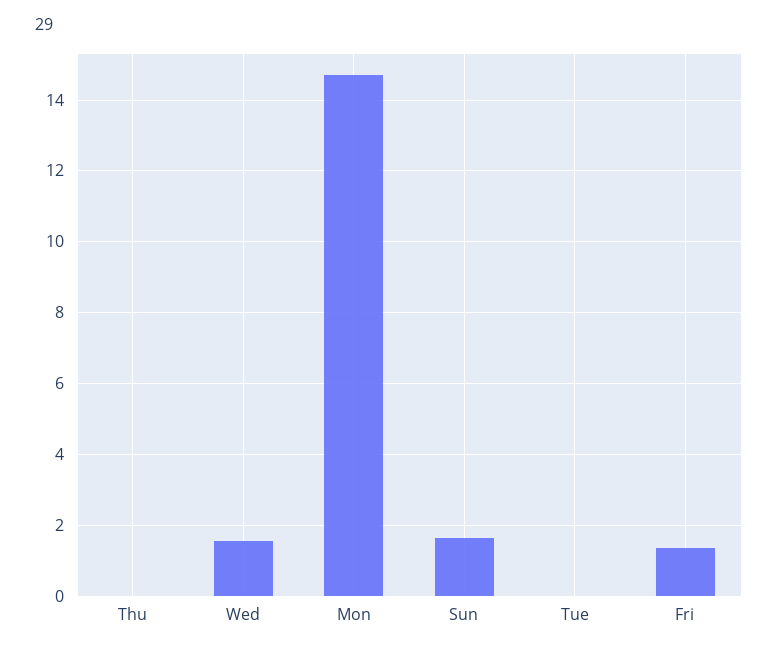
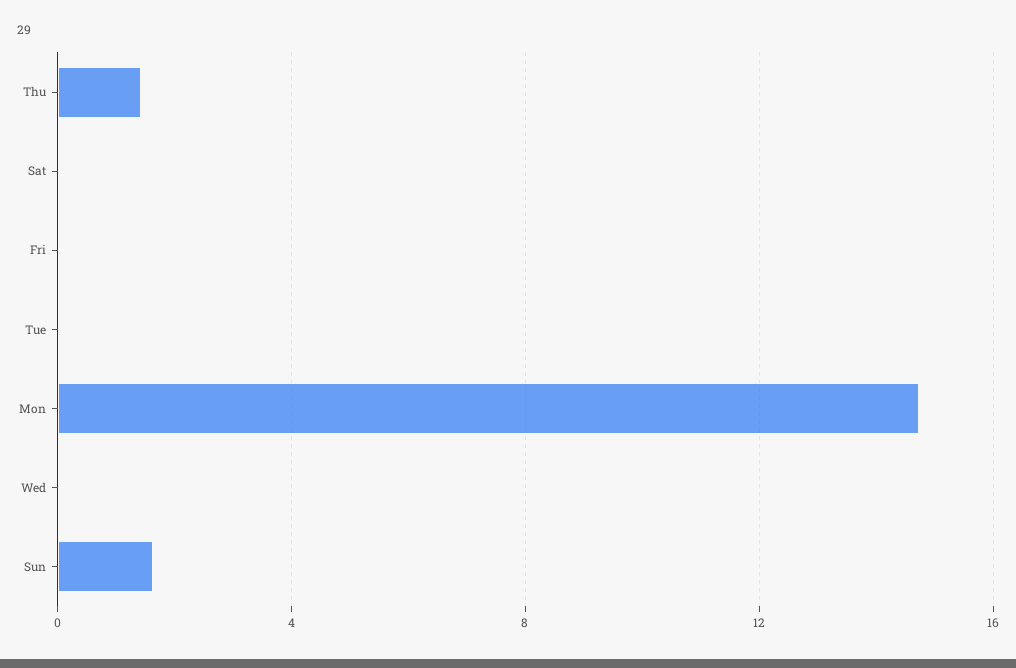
Thu: 0 -> 1.5
Wed: 1.6 -> 0
Fri: 1.4 -> 0
Sat: none -> 0

